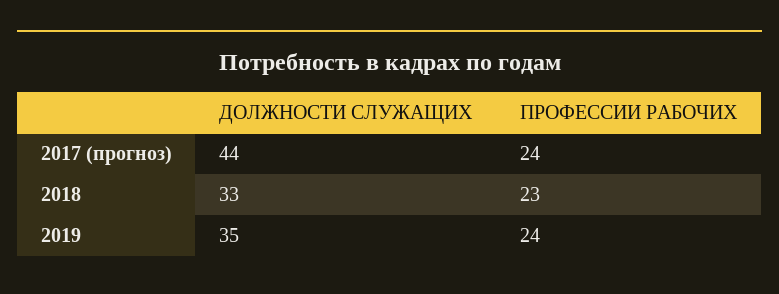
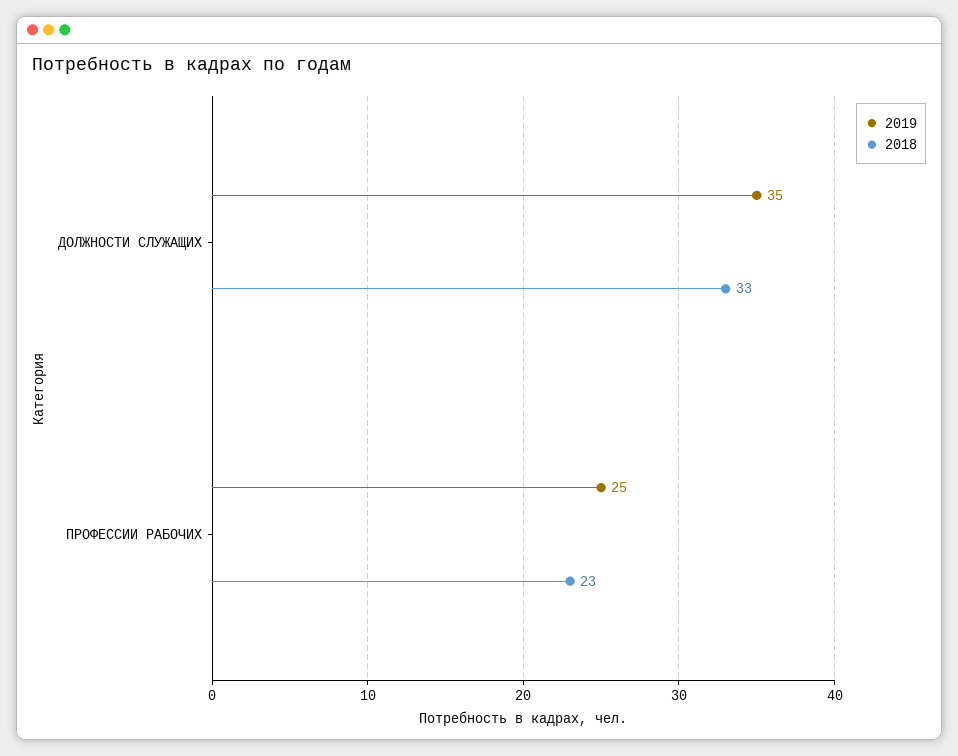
2017 (прогноз), ДОЛЖНОСТИ СЛУЖАЩИХ: 44 -> none
2017 (прогноз), ПРОФЕССИИ РАБОЧИХ: 24 -> none
2019, ПРОФЕССИИ РАБОЧИХ: 24 -> 25

